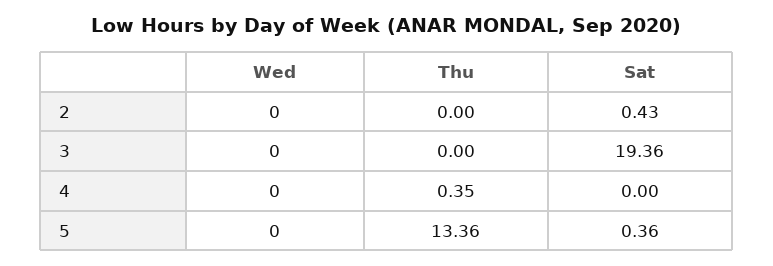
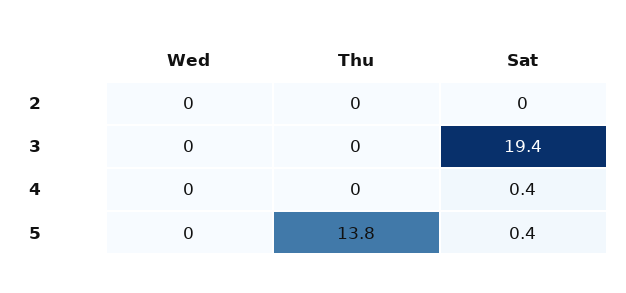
Sat, 2: 0.43 -> 0
Thu, 4: 0.35 -> 0
Sat, 4: 0 -> 0.4
Thu, 5: 13.36 -> 13.8

